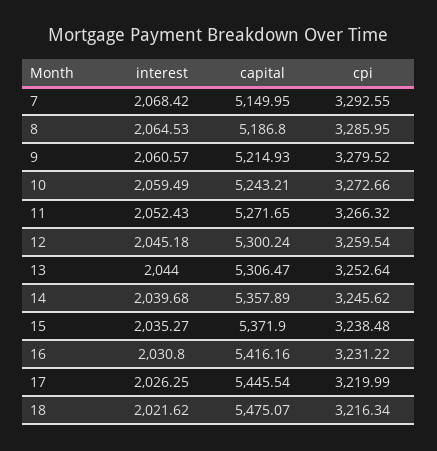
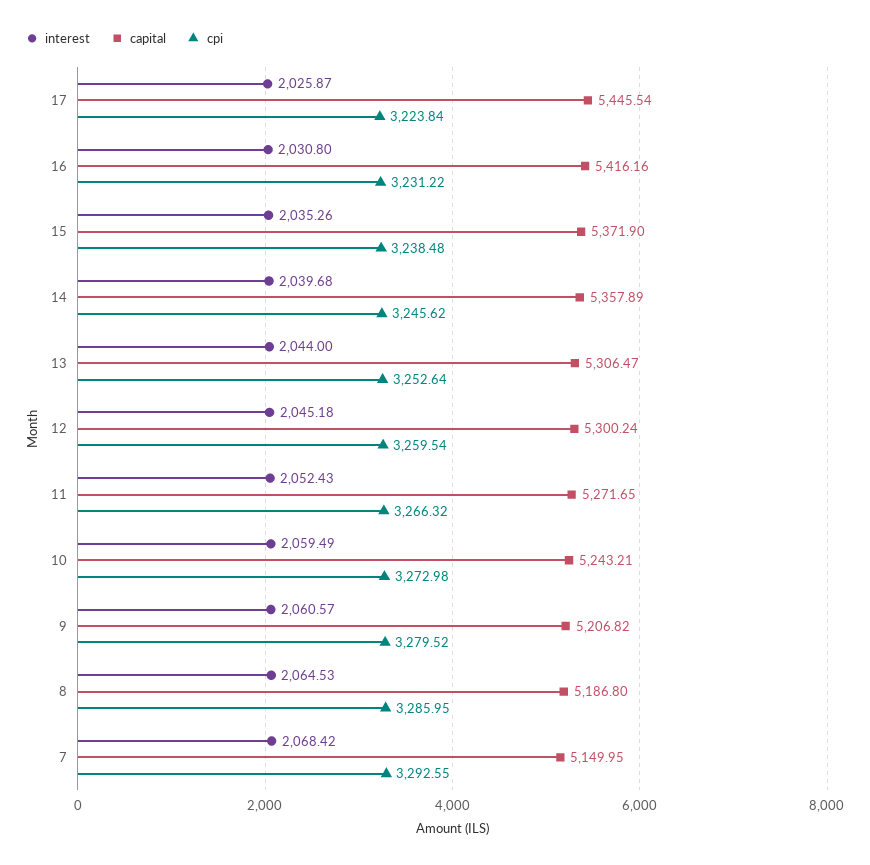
capital, 9: 5214.93 -> 5206.82
cpi, 10: 3272.66 -> 3272.98
interest, 15: 2035.27 -> 2035.26
interest, 17: 2026.25 -> 2025.87
cpi, 17: 3219.99 -> 3223.84
interest, 18: 2021.62 -> none
capital, 18: 5475.07 -> none
cpi, 18: 3216.34 -> none

